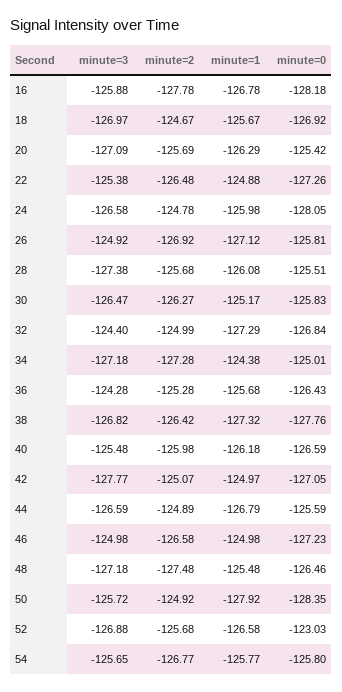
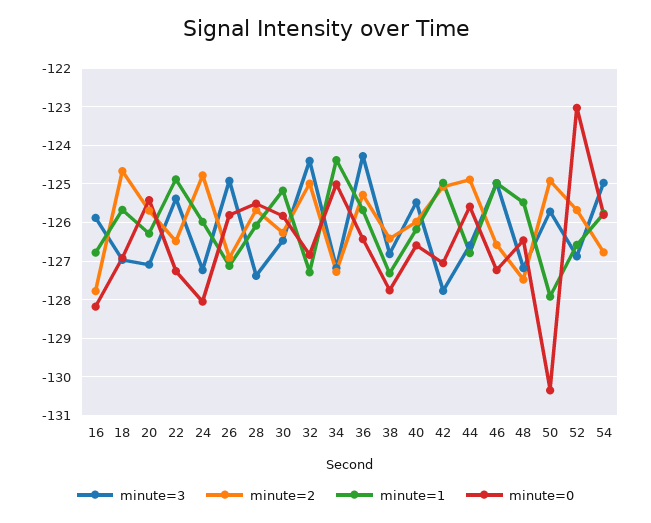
minute=3, 24: -126.58 -> -127.2
minute=0, 50: -128.35 -> -130.4
minute=3, 54: -125.65 -> -125

